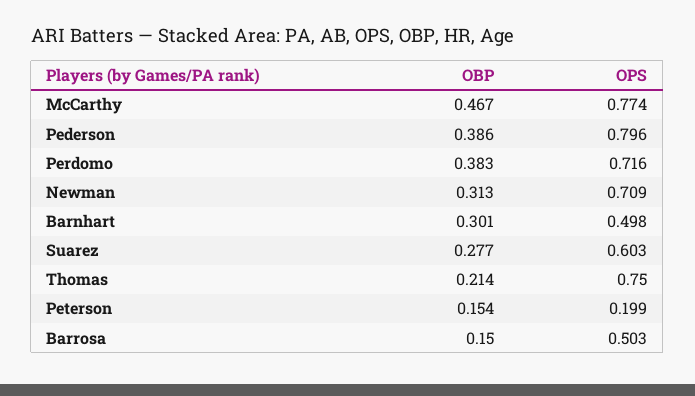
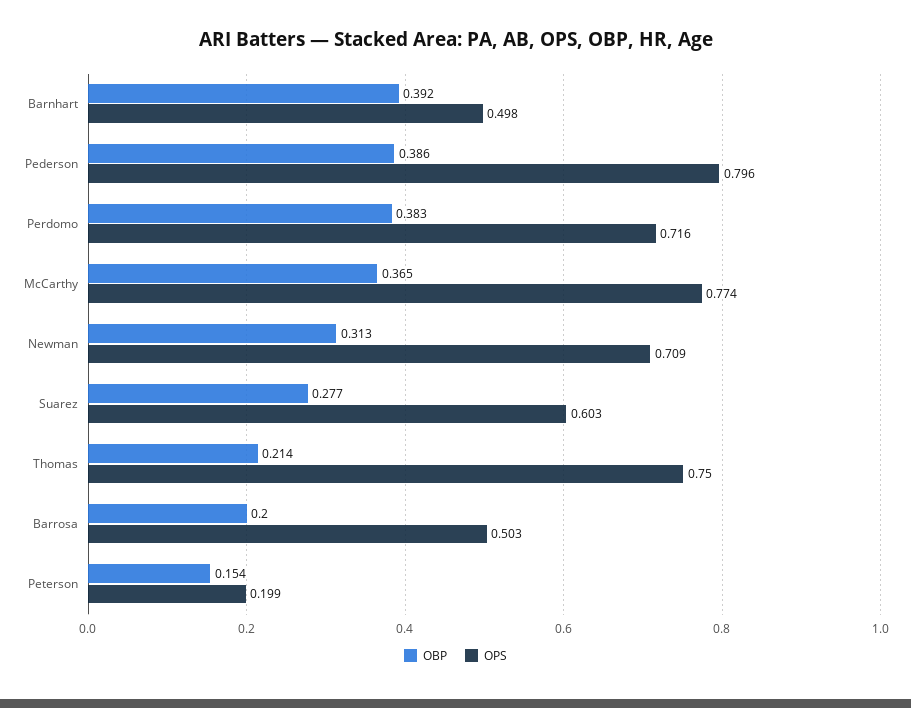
OBP, McCarthy: 0.467 -> 0.365
OBP, Barnhart: 0.301 -> 0.392
OBP, Barrosa: 0.15 -> 0.2

